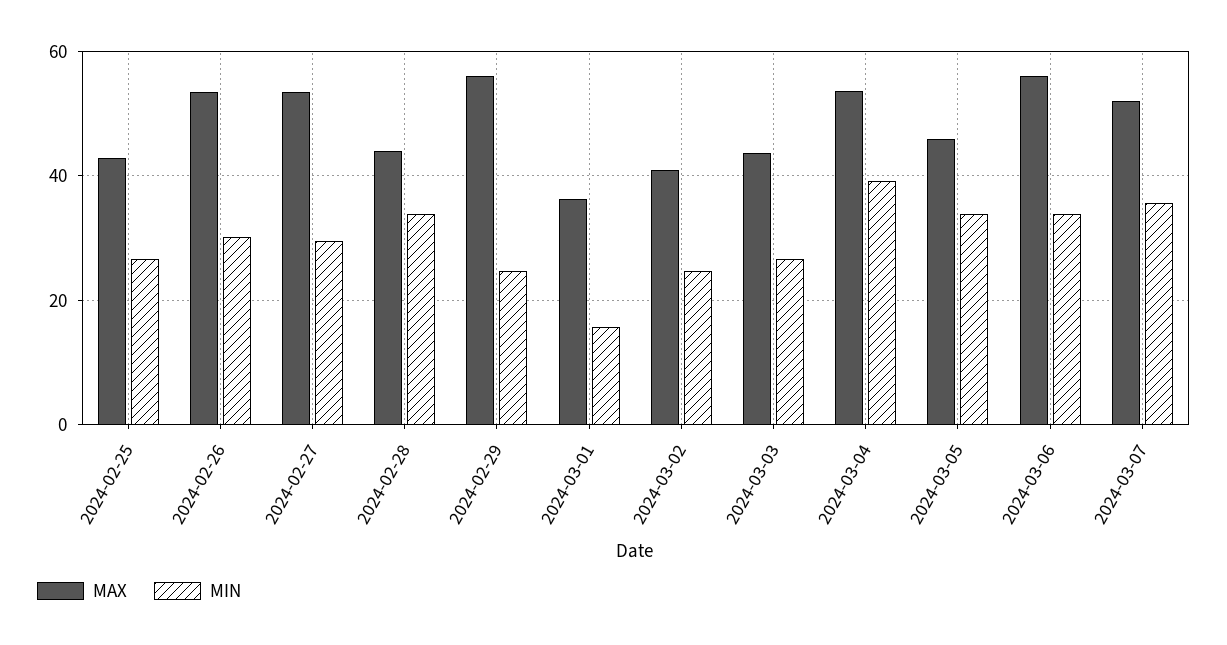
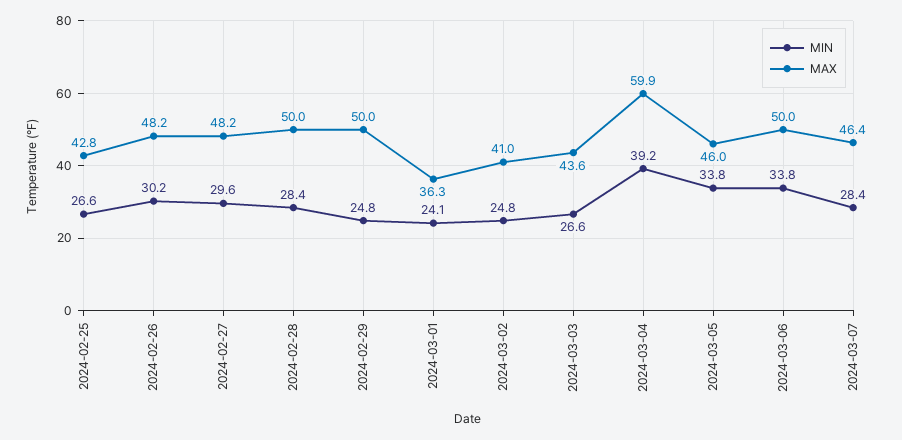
MAX, 2024-02-26: 54 -> 48.2
MAX, 2024-02-27: 54 -> 48.2
MAX, 2024-02-28: 44 -> 50
MIN, 2024-02-28: 34 -> 28.4
MAX, 2024-02-29: 56 -> 50
MIN, 2024-03-01: 16 -> 24.1
MAX, 2024-03-04: 54 -> 59.9
MAX, 2024-03-06: 56 -> 50
MAX, 2024-03-07: 52 -> 46.4
MIN, 2024-03-07: 36 -> 28.4

